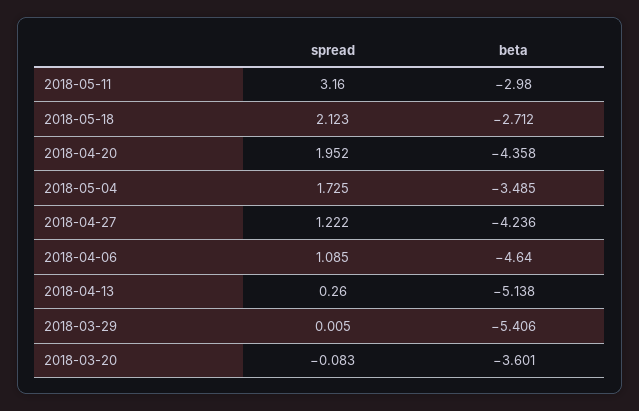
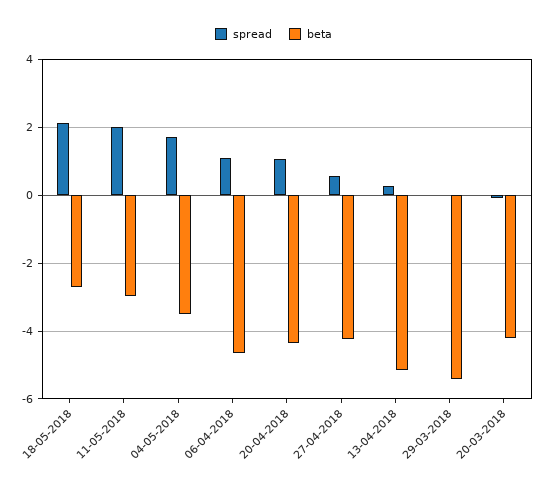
spread, 2018-05-11: 3.16 -> 2
spread, 2018-04-20: 1.952 -> 1
spread, 2018-04-27: 1.222 -> 0.6
beta, 2018-03-20: -3.601 -> -4.2

